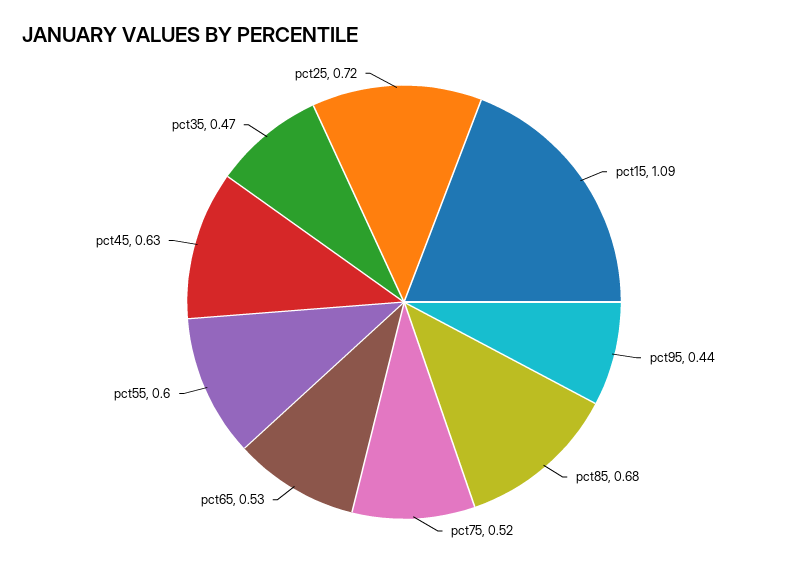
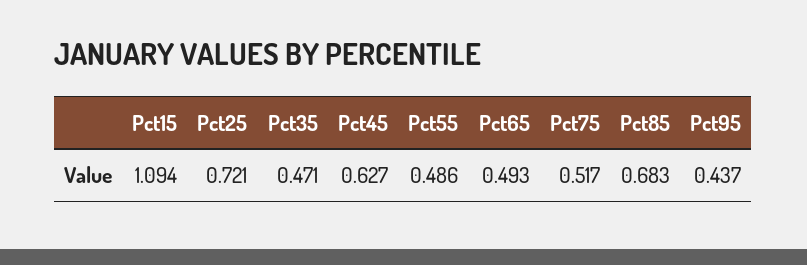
pct65: 0.53 -> 0.493
pct55: 0.6 -> 0.486

